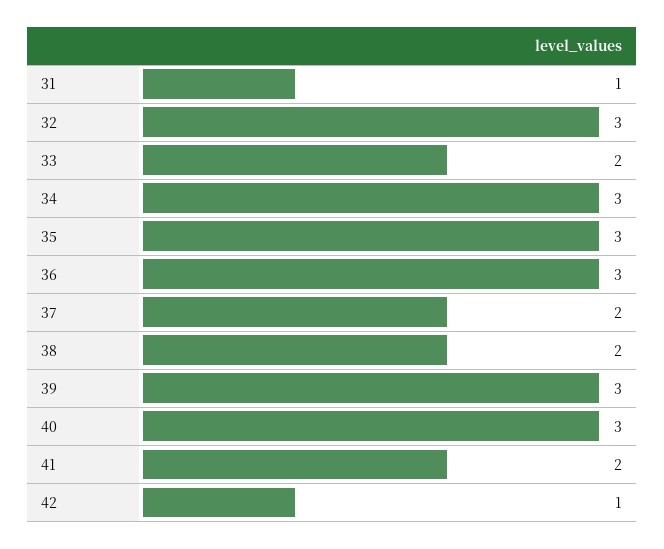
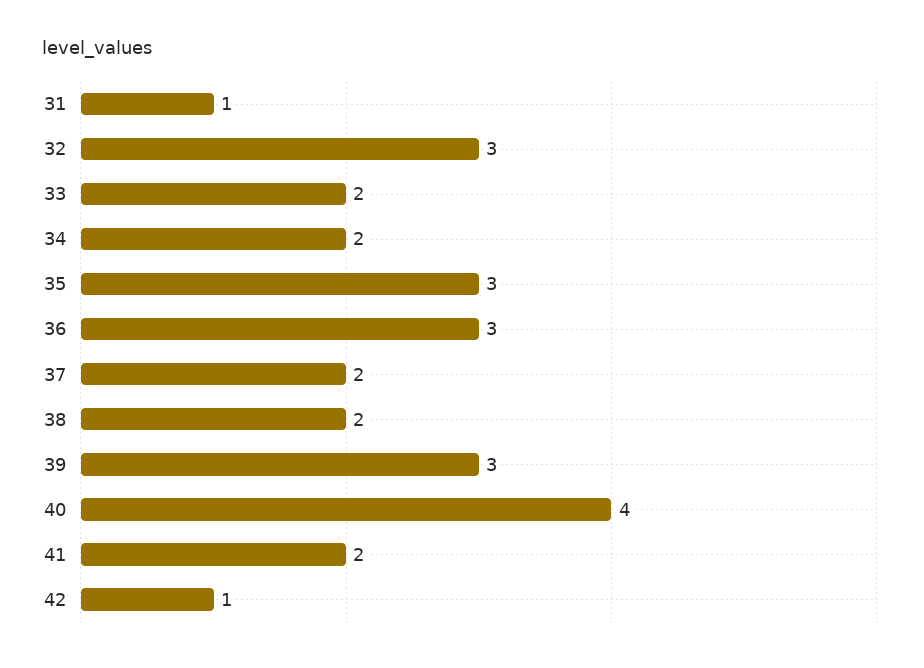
34: 3 -> 2
40: 3 -> 4

